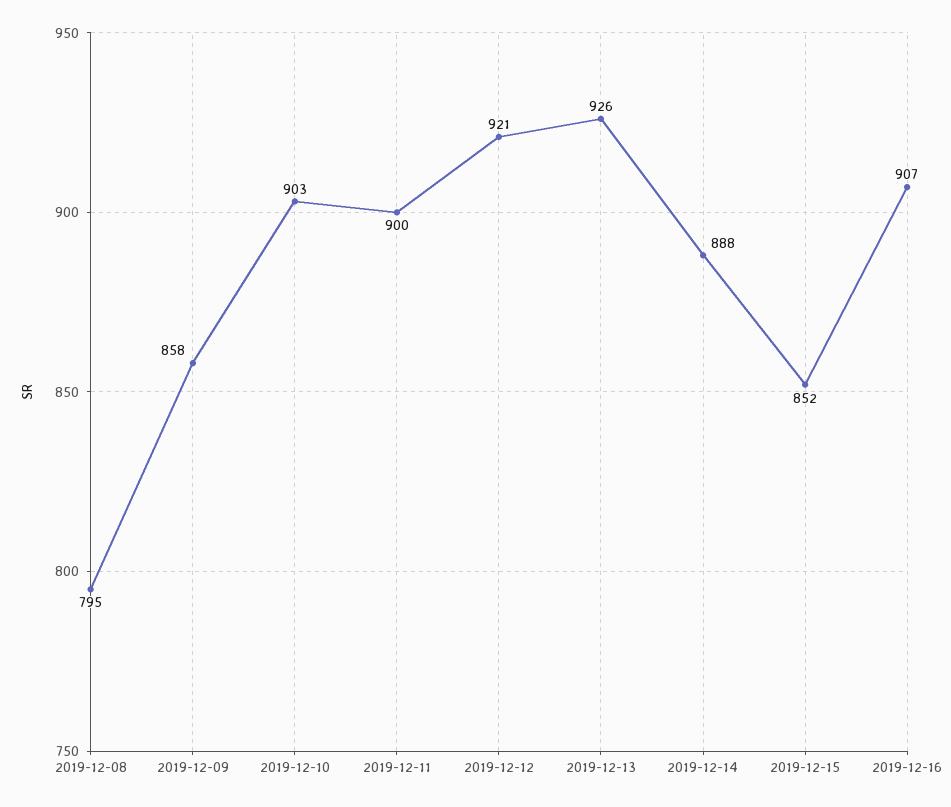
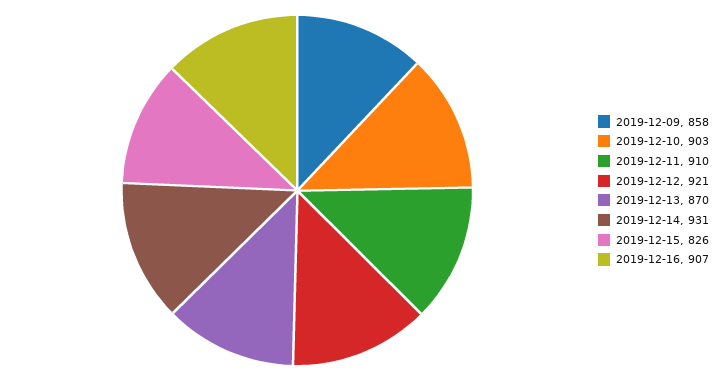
2019-12-08: 795 -> none
2019-12-11: 900 -> 910
2019-12-13: 926 -> 870
2019-12-14: 888 -> 931
2019-12-15: 852 -> 826

